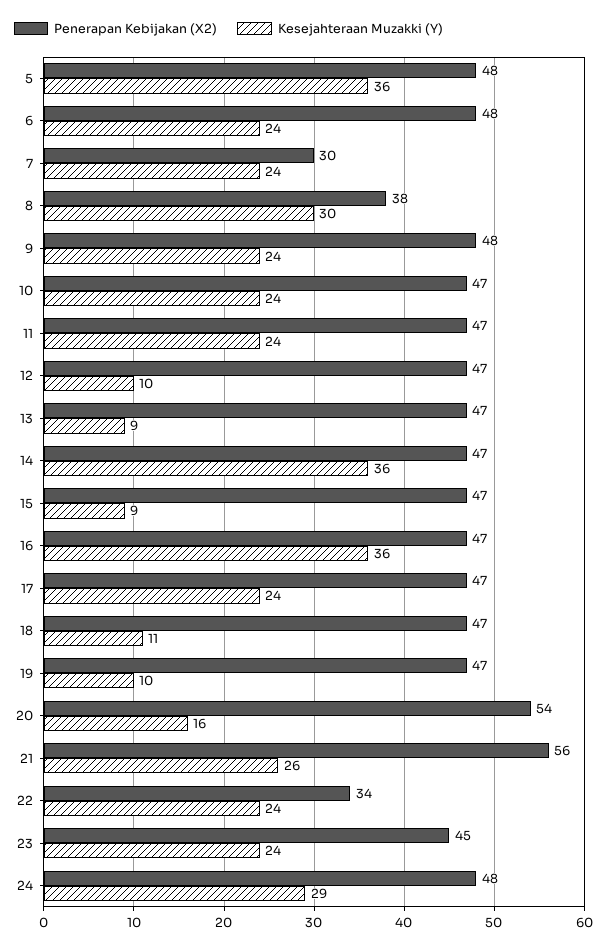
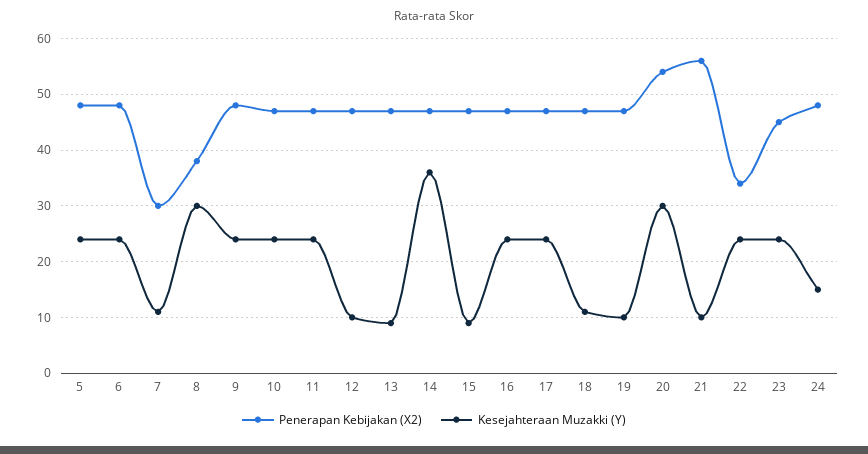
Kesejahteraan Muzakki (Y), 5: 36 -> 25
Kesejahteraan Muzakki (Y), 7: 24 -> 10
Kesejahteraan Muzakki (Y), 16: 36 -> 25
Kesejahteraan Muzakki (Y), 20: 16 -> 30
Kesejahteraan Muzakki (Y), 21: 26 -> 10
Kesejahteraan Muzakki (Y), 24: 29 -> 15

